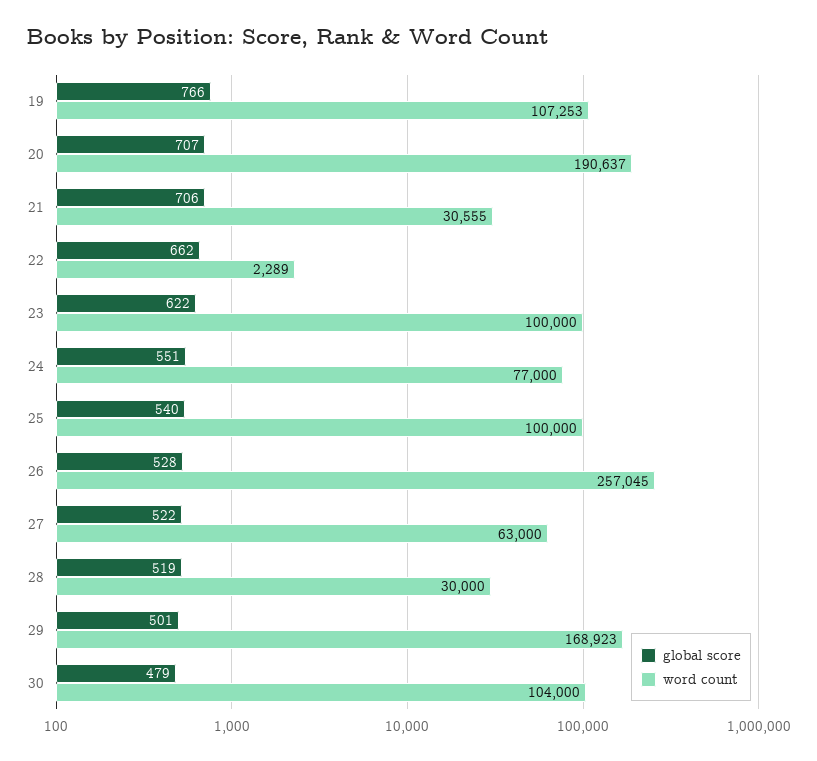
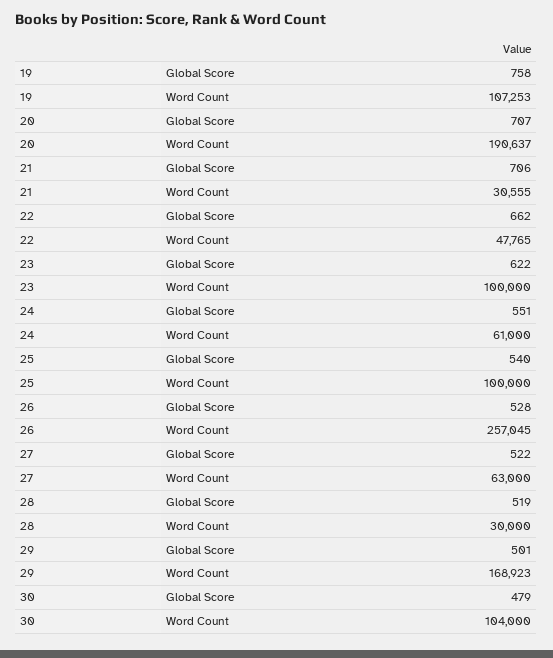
global score, 19: 766 -> 758
word count, 22: 2289 -> 47765
word count, 24: 77000 -> 61000

